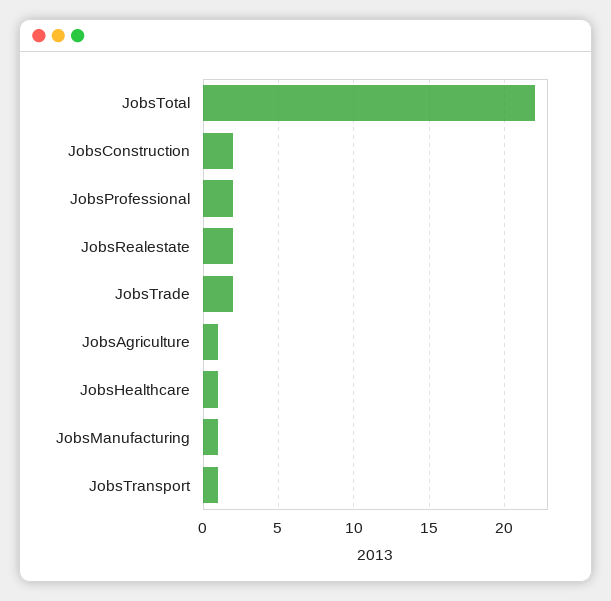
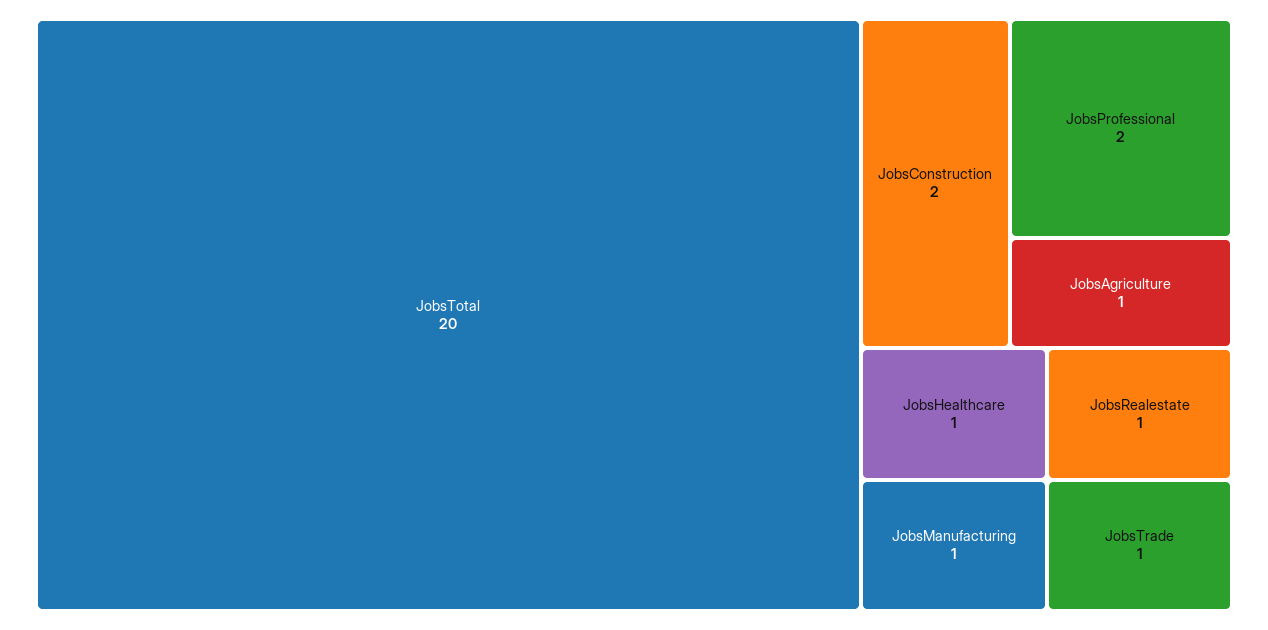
JobsTotal: 22 -> 20
JobsRealestate: 2 -> 1
JobsTrade: 2 -> 1
JobsTransport: 1 -> none

